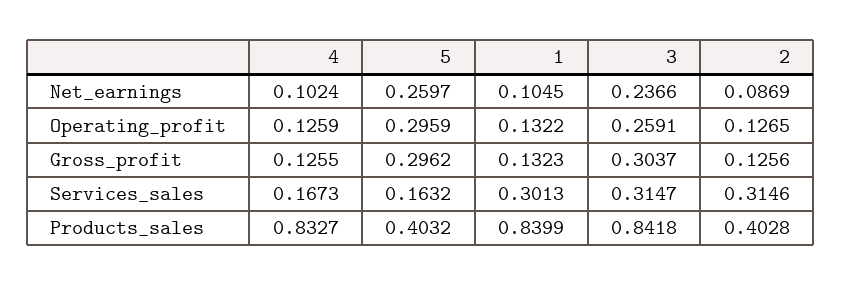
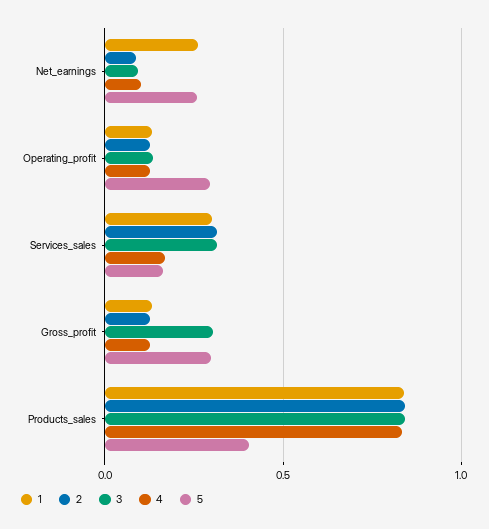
1, Net_earnings: 0.1045 -> 0.25
3, Net_earnings: 0.2366 -> 0.1
3, Operating_profit: 0.2591 -> 0.15
2, Products_sales: 0.4028 -> 0.85

